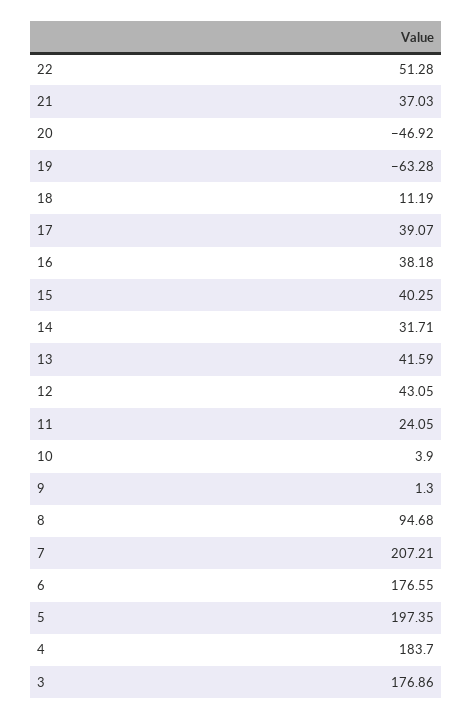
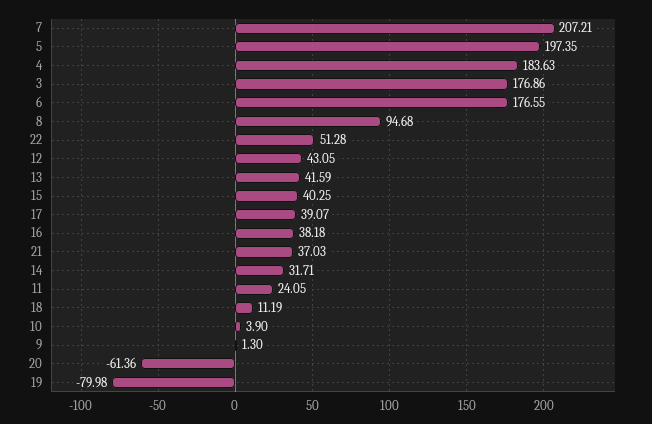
20: -46.92 -> -61.36
19: -63.28 -> -79.98
4: 183.7 -> 183.63

